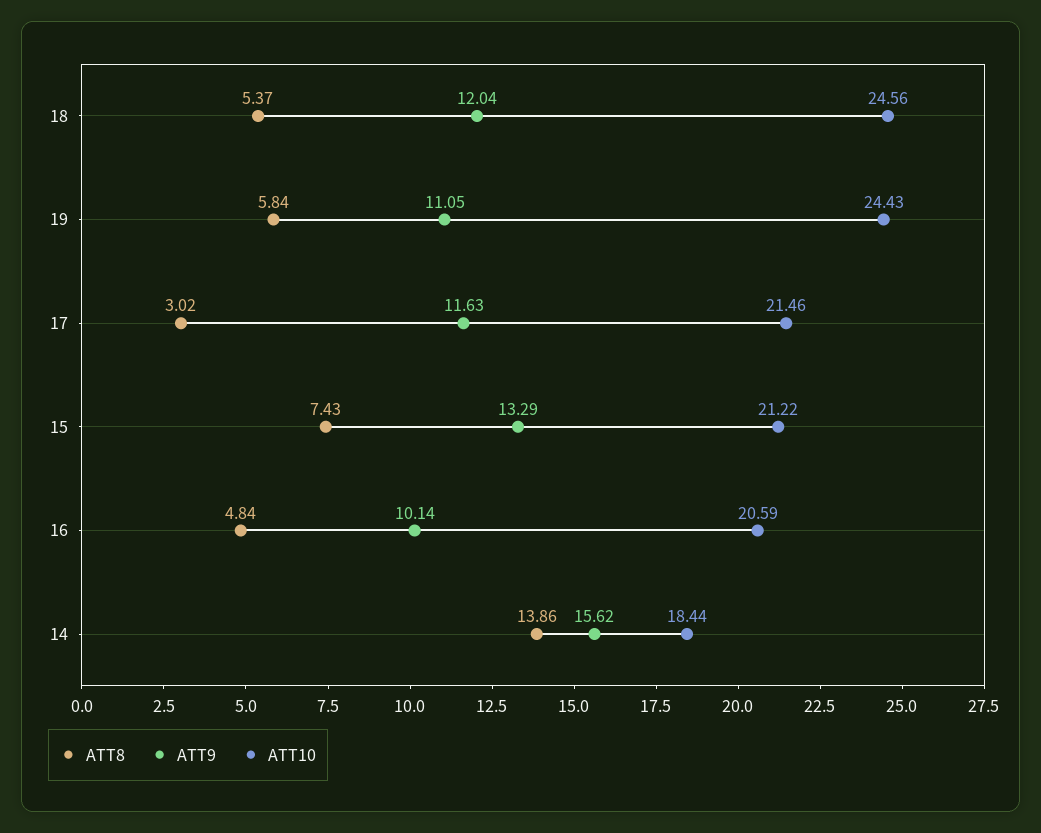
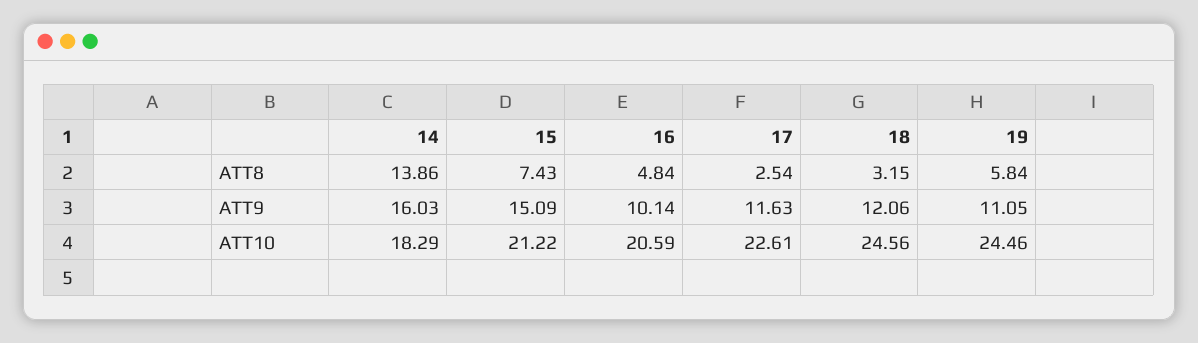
ATT8, 18: 5.37 -> 3.15
ATT9, 18: 12.04 -> 12.06
ATT10, 19: 24.43 -> 24.46
ATT8, 17: 3.02 -> 2.54
ATT10, 17: 21.46 -> 22.61
ATT9, 15: 13.29 -> 15.09
ATT9, 14: 15.62 -> 16.03
ATT10, 14: 18.44 -> 18.29

